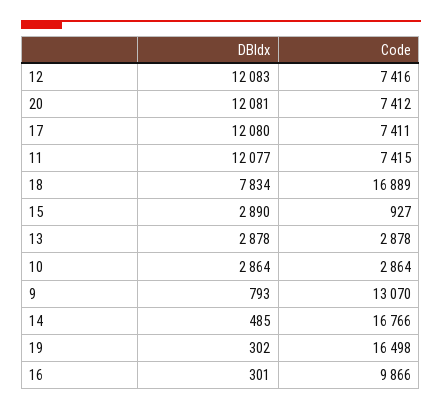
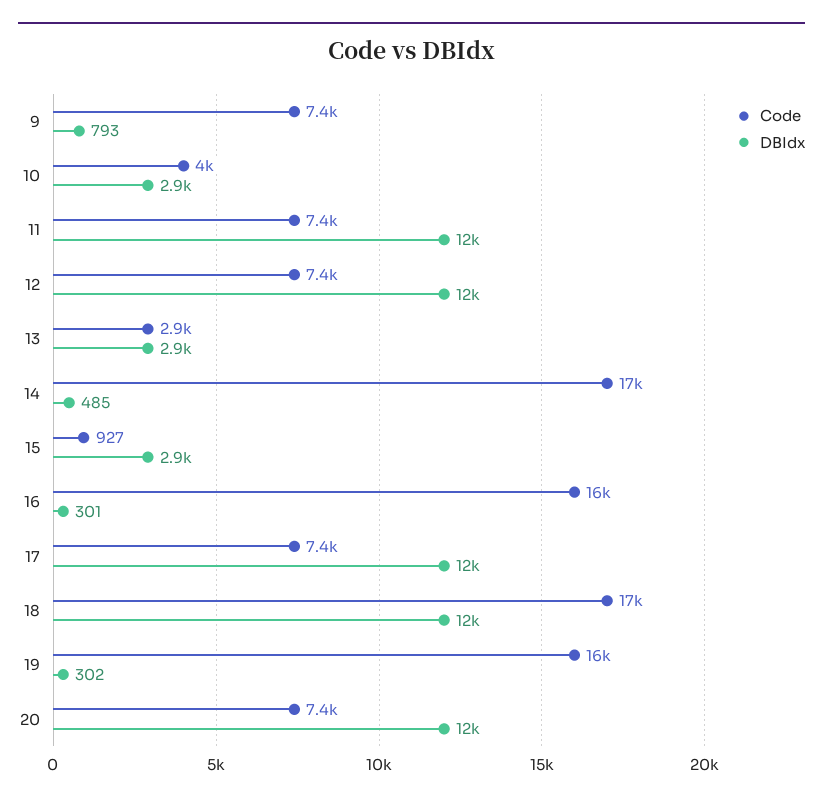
DBIdx, 18: 7834 -> 12000
Code, 10: 2864 -> 4000
Code, 9: 13070 -> 7400
Code, 16: 9866 -> 16000

